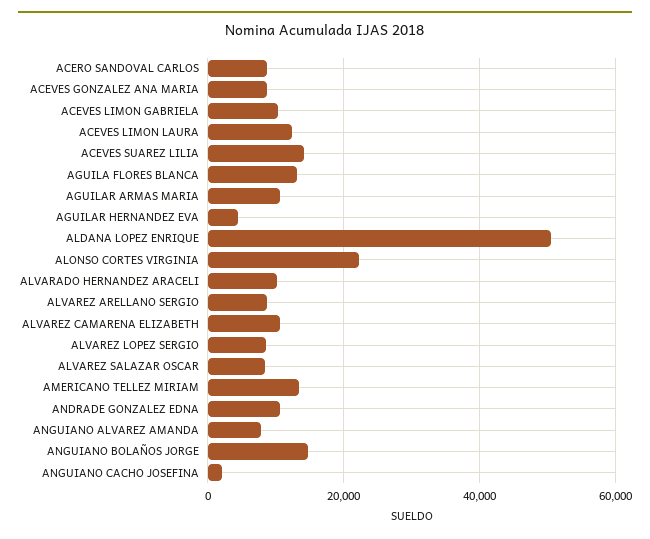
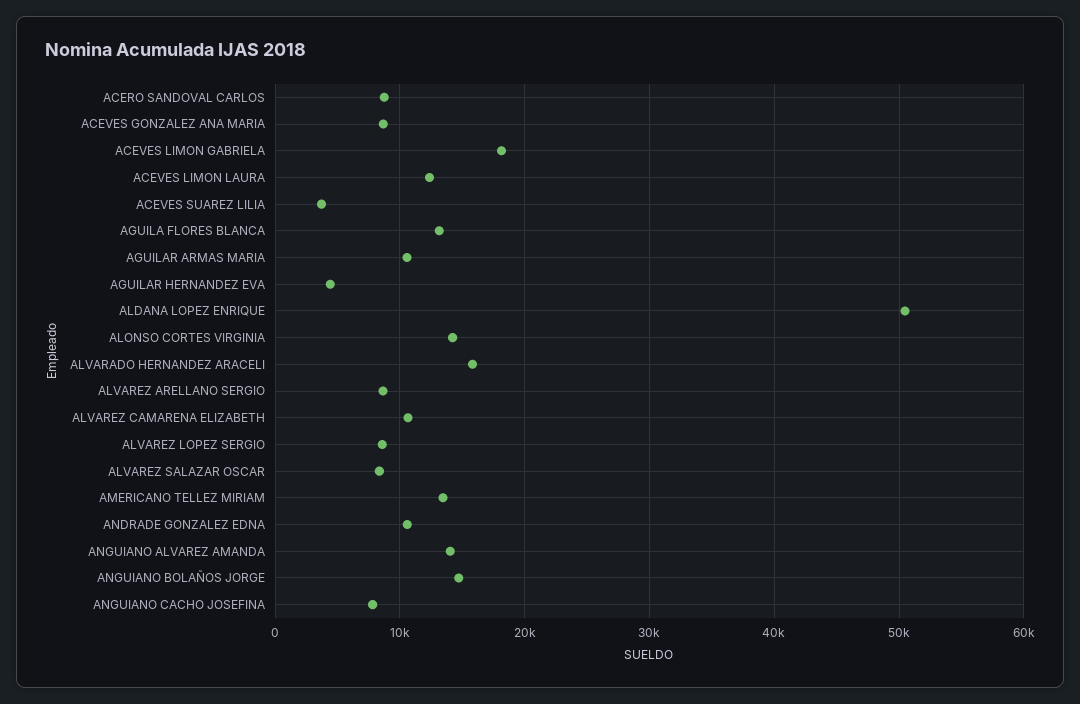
ACEVES LIMON GABRIELA: 10000 -> 18000
ACEVES SUAREZ LILIA: 14000 -> 4000
ALONSO CORTES VIRGINIA: 22000 -> 14000
ALVARADO HERNANDEZ ARACELI: 10000 -> 16000
ANGUIANO ALVAREZ AMANDA: 8000 -> 14000
ANGUIANO CACHO JOSEFINA: 2000 -> 8000

